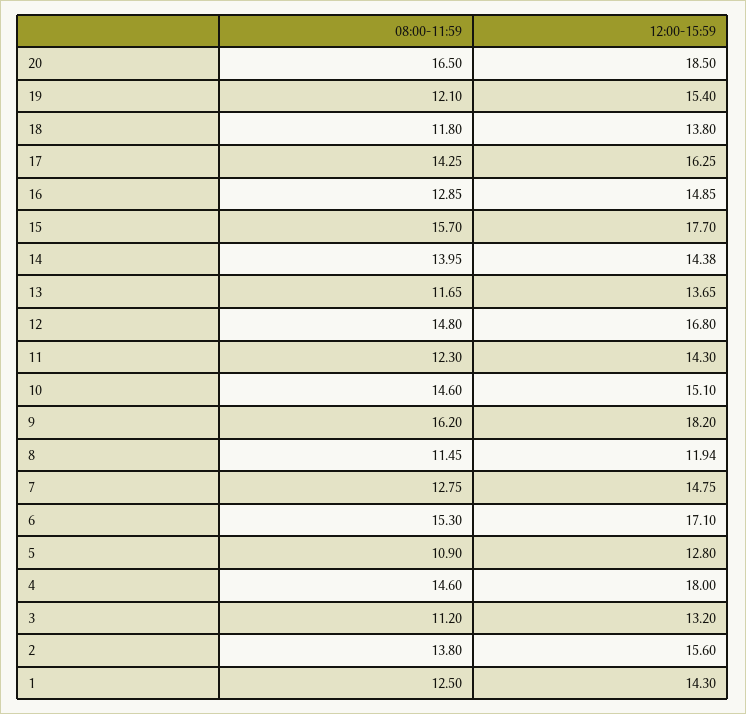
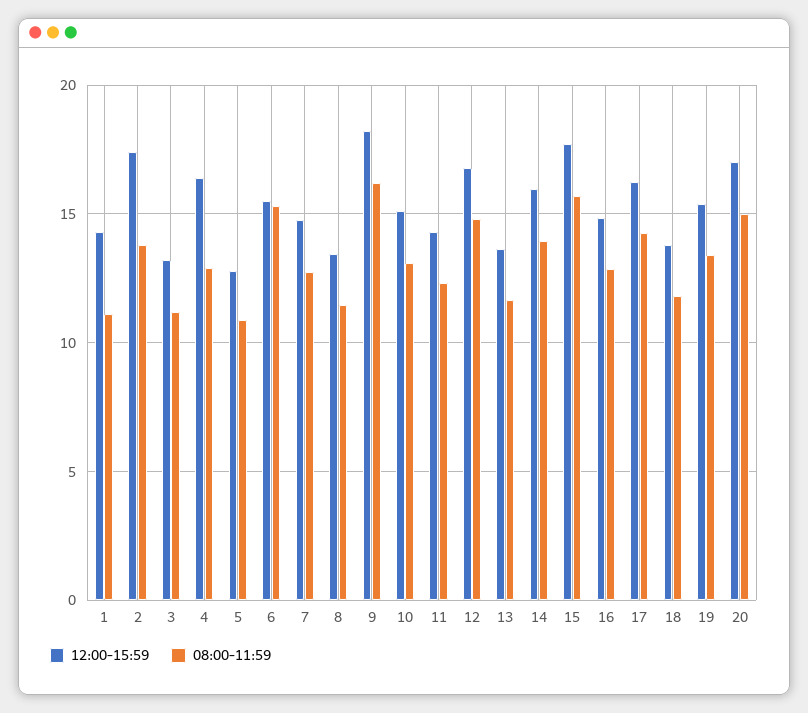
08:00-11:59, 20: 16.5 -> 15
12:00-15:59, 20: 18.5 -> 17
08:00-11:59, 19: 12.1 -> 13.5
12:00-15:59, 14: 14.38 -> 16
08:00-11:59, 10: 14.6 -> 13
12:00-15:59, 8: 11.94 -> 13.5
12:00-15:59, 6: 17.1 -> 15.5
08:00-11:59, 4: 14.6 -> 13
12:00-15:59, 4: 18 -> 16.5
12:00-15:59, 2: 15.6 -> 17.5
08:00-11:59, 1: 12.5 -> 11

